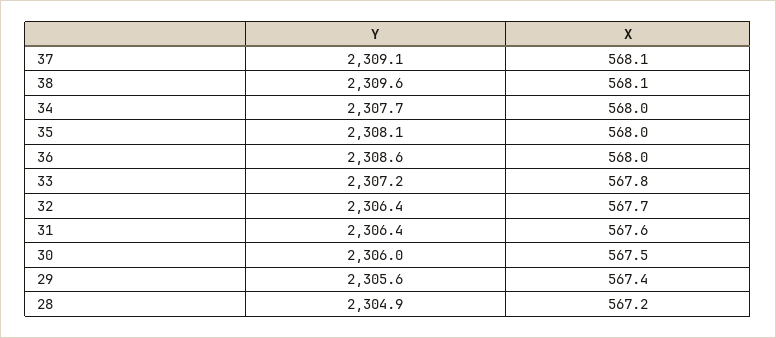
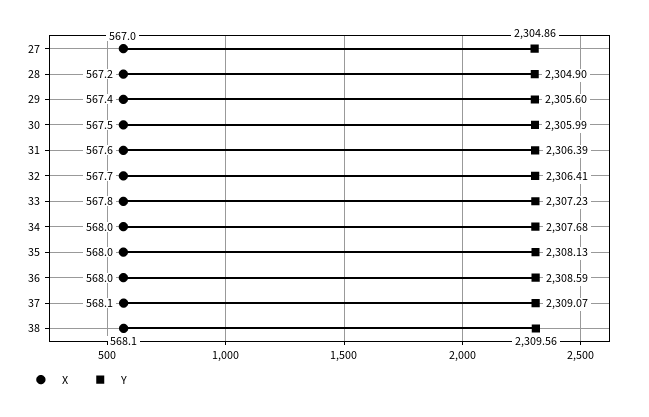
X, 27: none -> 567
Y, 27: none -> 2304.86

